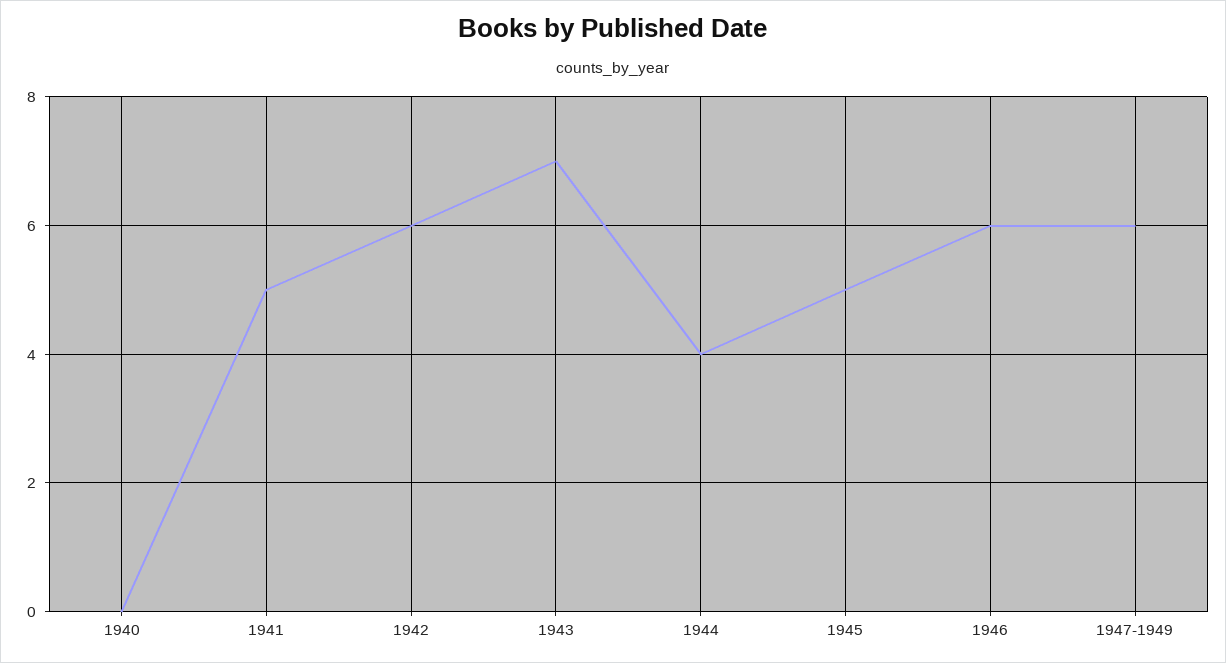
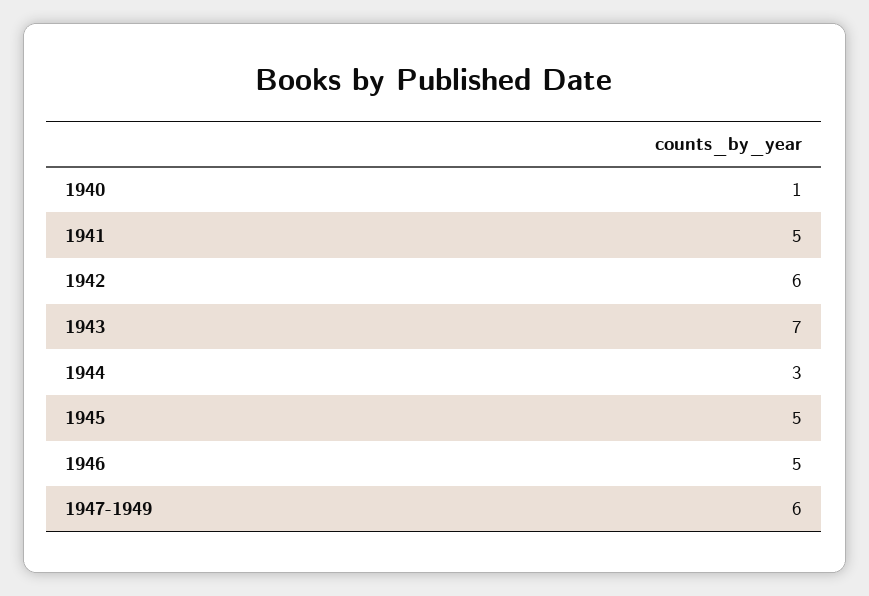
1940: 0 -> 1
1944: 4 -> 3
1946: 6 -> 5

